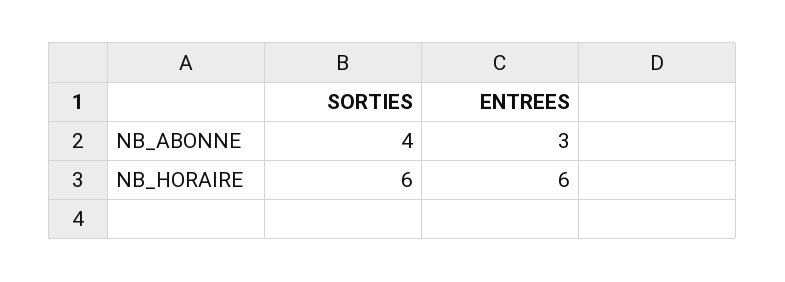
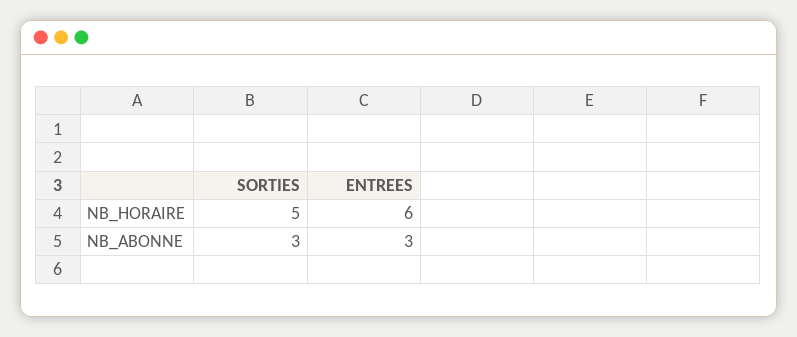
SORTIES, NB_ABONNE: 4 -> 3
SORTIES, NB_HORAIRE: 6 -> 5

